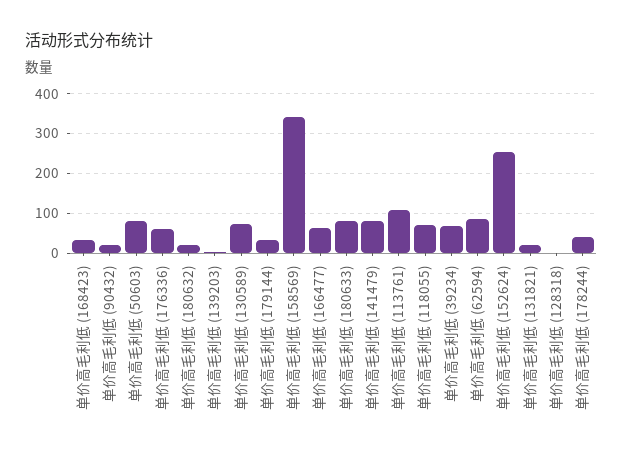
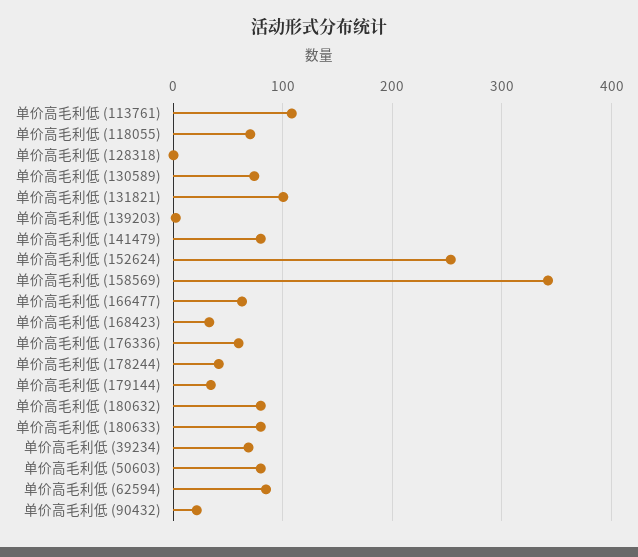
单价高毛利低 (180632): 20 -> 80
单价高毛利低 (131821): 20 -> 100

